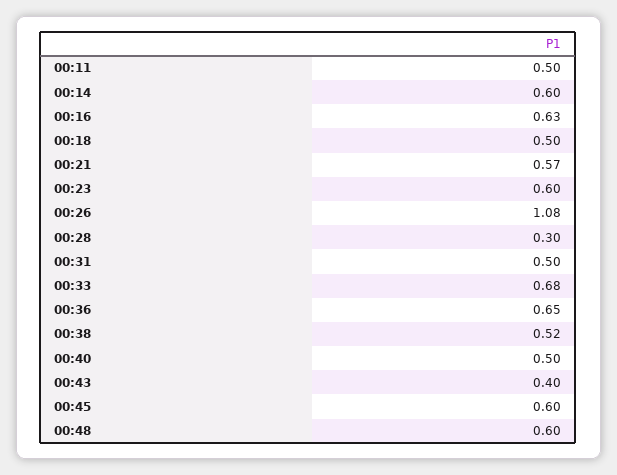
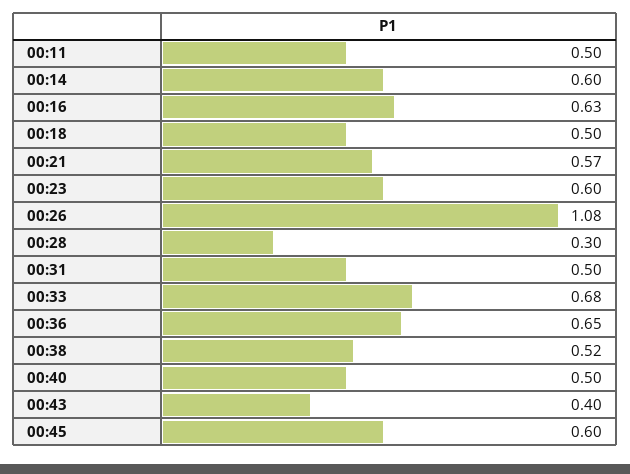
00:48: 0.6 -> none

